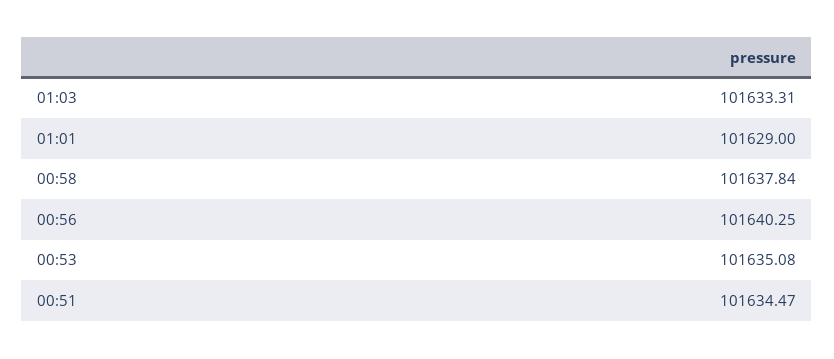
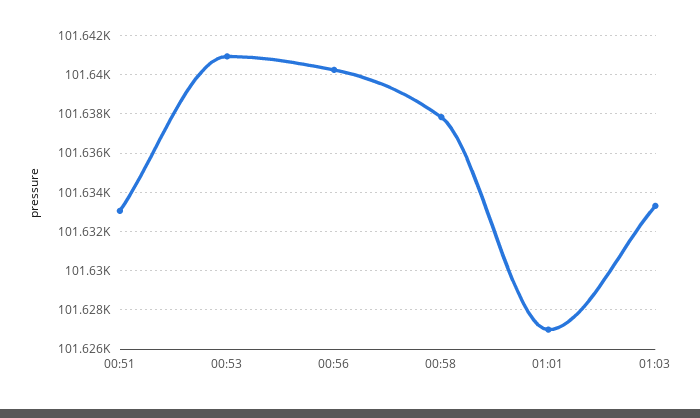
01:01: 101629 -> 101627
00:53: 101635.08 -> 101641
00:51: 101634.47 -> 101633

